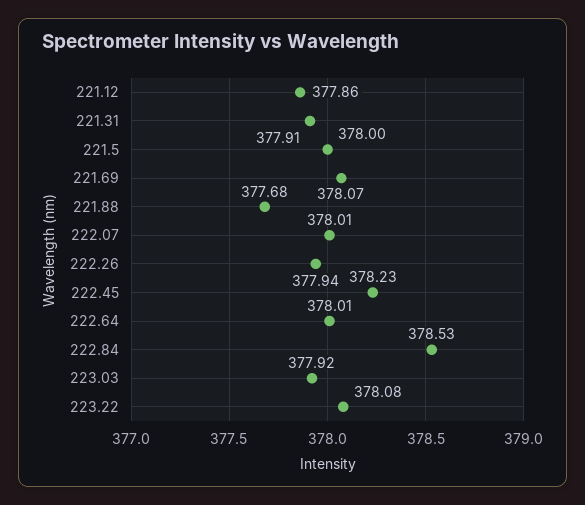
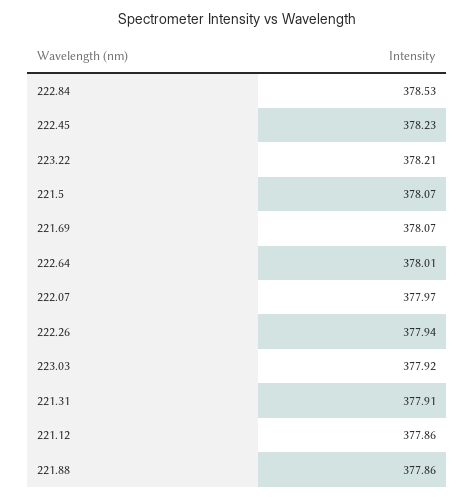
221.5: 378 -> 378.07
221.88: 377.68 -> 377.86
222.07: 378.01 -> 377.97
223.22: 378.08 -> 378.21

